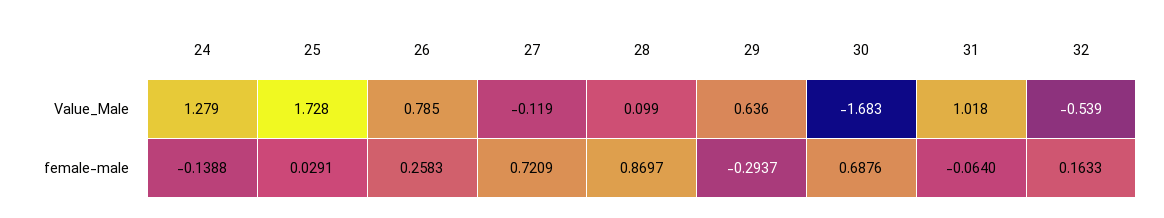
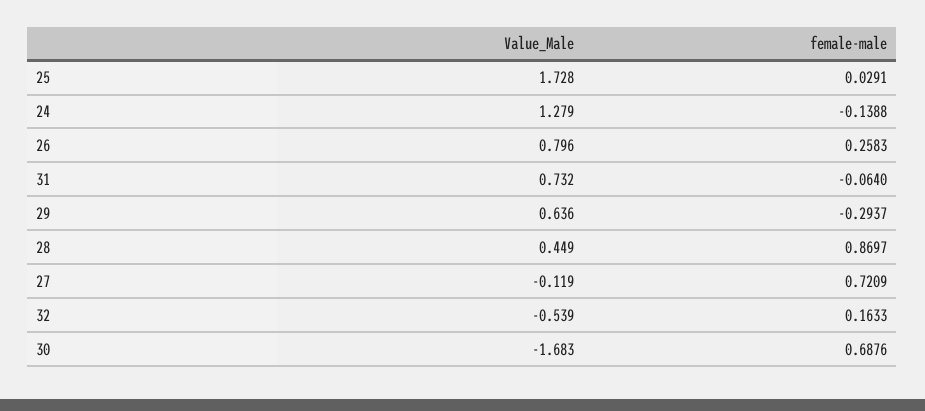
26, Value_Male: 0.785 -> 0.796
28, Value_Male: 0.099 -> 0.449
31, Value_Male: 1.018 -> 0.732

